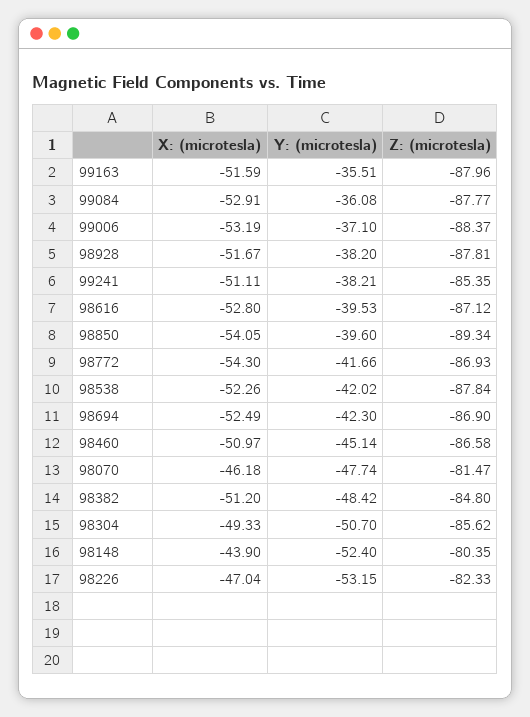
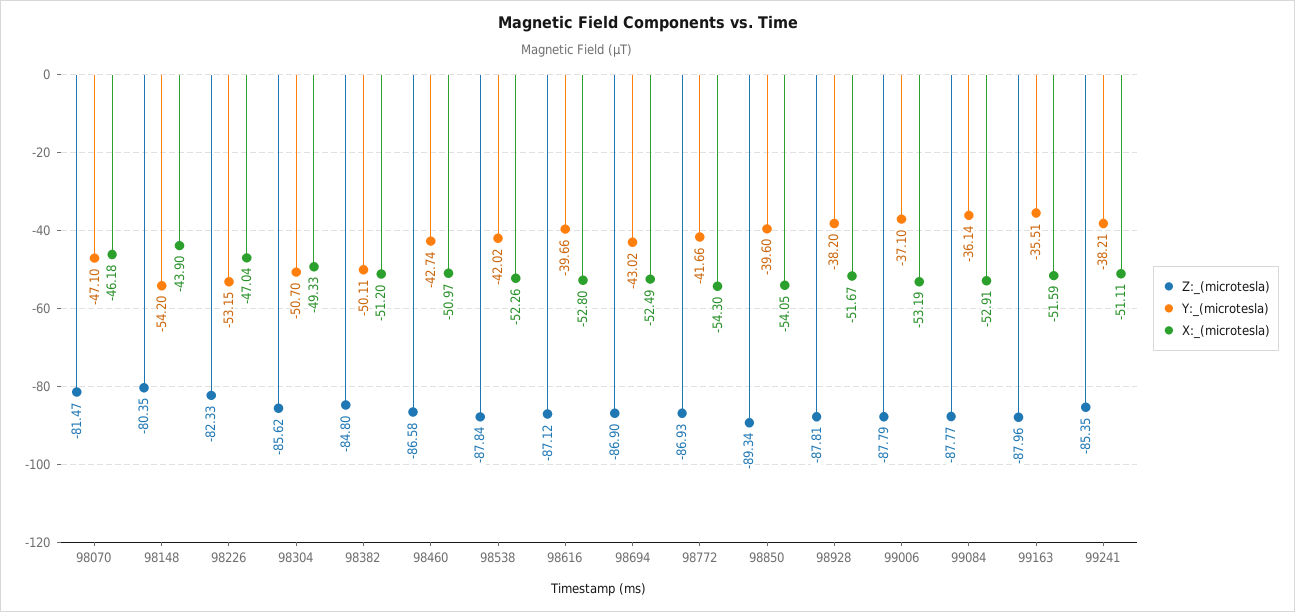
Y: (microtesla), 99084: -36.08 -> -36.14
Z: (microtesla), 99006: -88.37 -> -87.79
Y: (microtesla), 98616: -39.53 -> -39.66
Y: (microtesla), 98694: -42.3 -> -43.02
Y: (microtesla), 98460: -45.14 -> -42.74
Y: (microtesla), 98070: -47.74 -> -47.1
Y: (microtesla), 98382: -48.42 -> -50.11
Y: (microtesla), 98148: -52.4 -> -54.2

